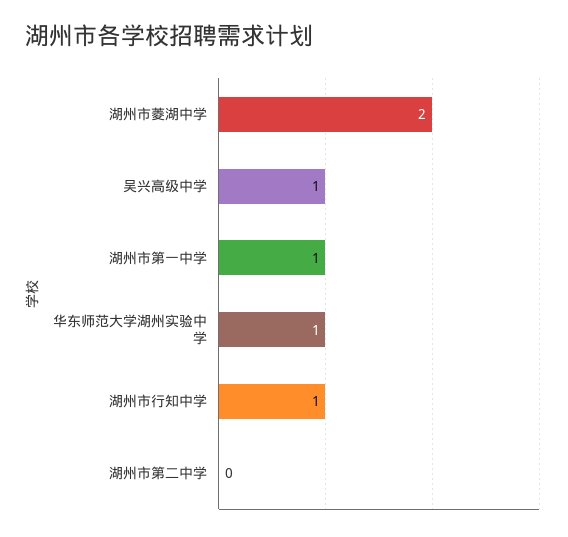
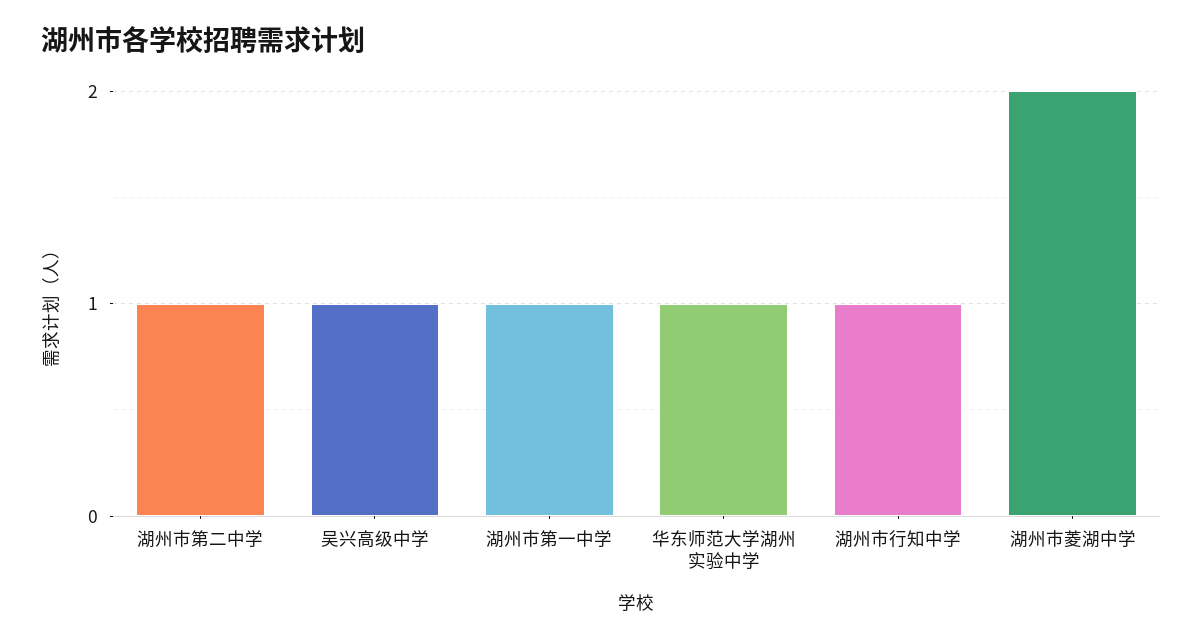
湖州市第二中学: 0 -> 1

